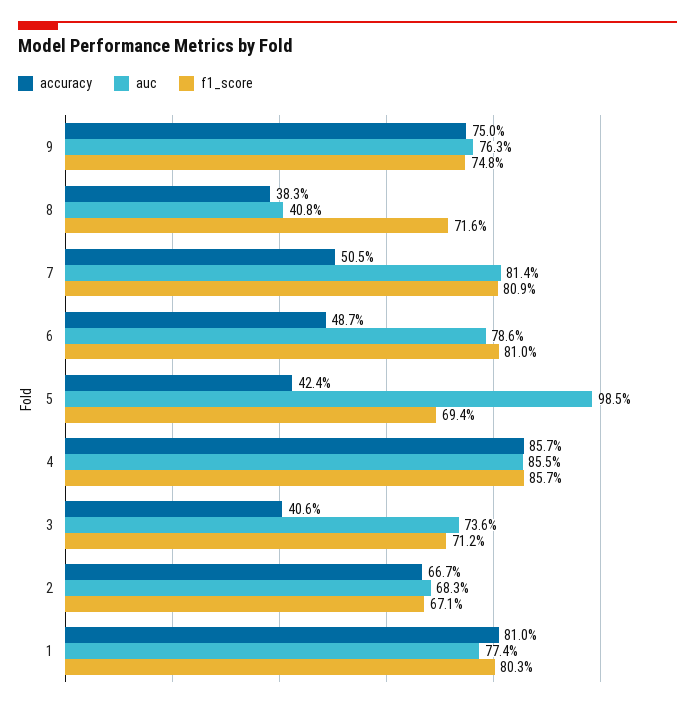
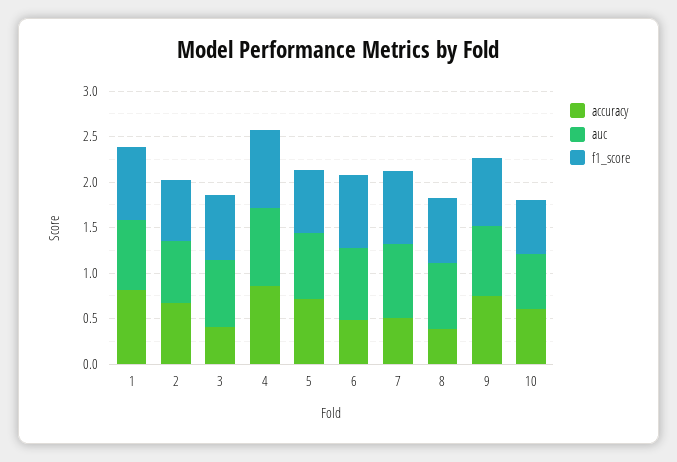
auc, 8: 0.408 -> 0.7
accuracy, 5: 0.424 -> 0.7
auc, 5: 0.985 -> 0.7
accuracy, 10: none -> 0.6
auc, 10: none -> 0.6
f1_score, 10: none -> 0.6

